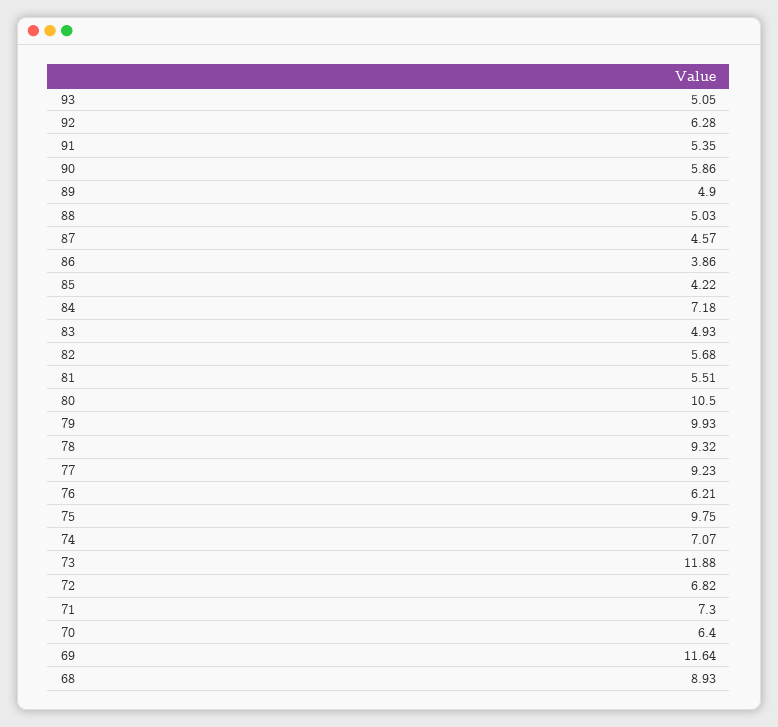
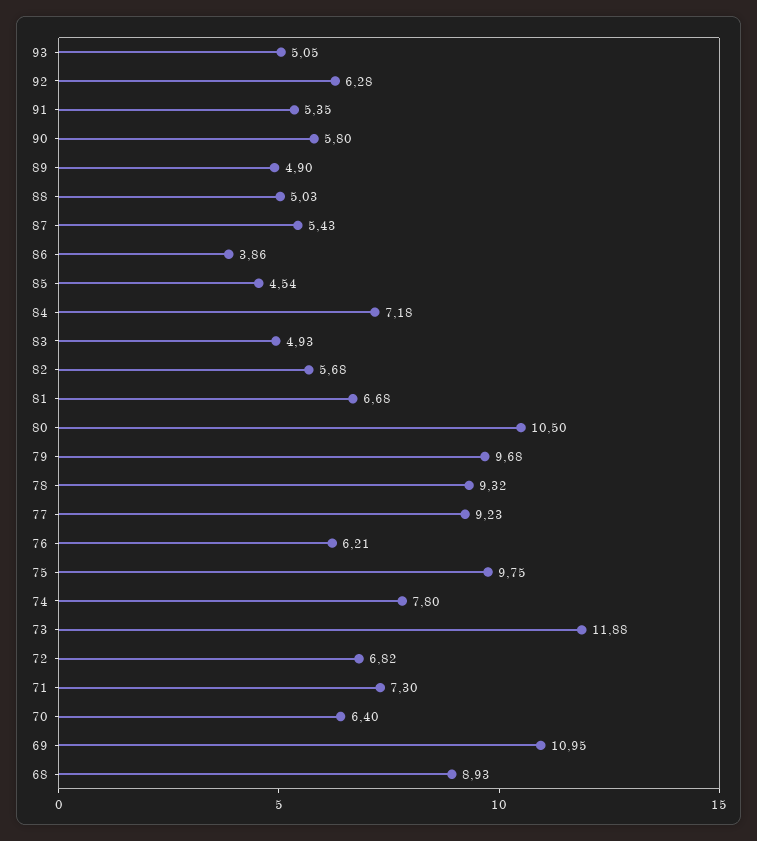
90: 5.86 -> 5.8
87: 4.57 -> 5.43
85: 4.22 -> 4.54
81: 5.51 -> 6.68
79: 9.93 -> 9.68
74: 7.07 -> 7.8
69: 11.64 -> 10.95

